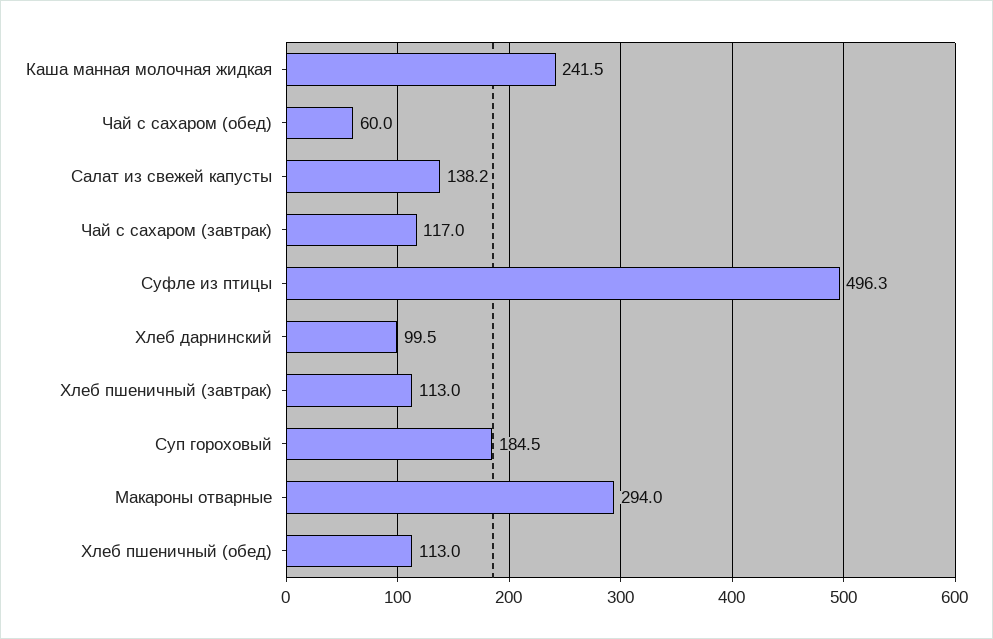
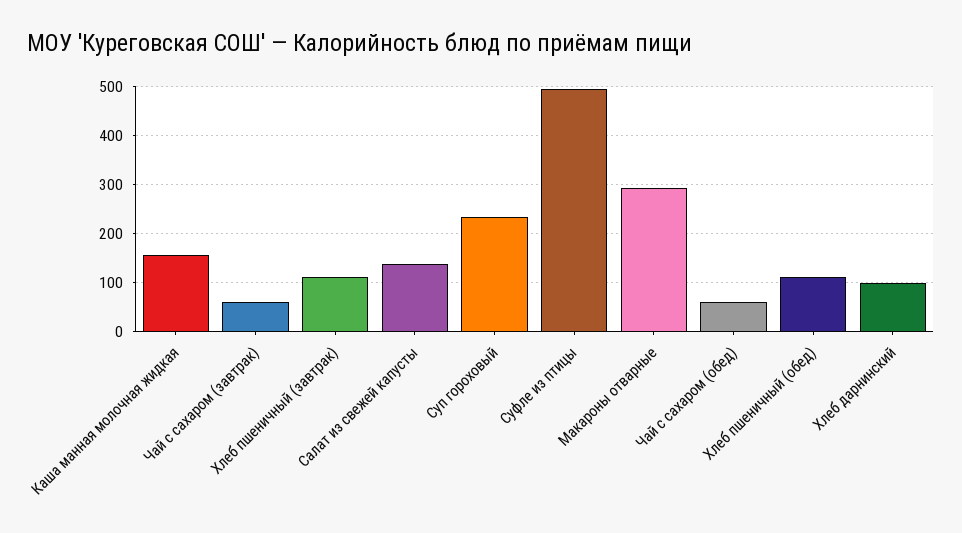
Каша манная молочная жидкая: 241.5 -> 160
Чай с сахаром (завтрак): 117 -> 60
Суп гороховый: 184.5 -> 240

